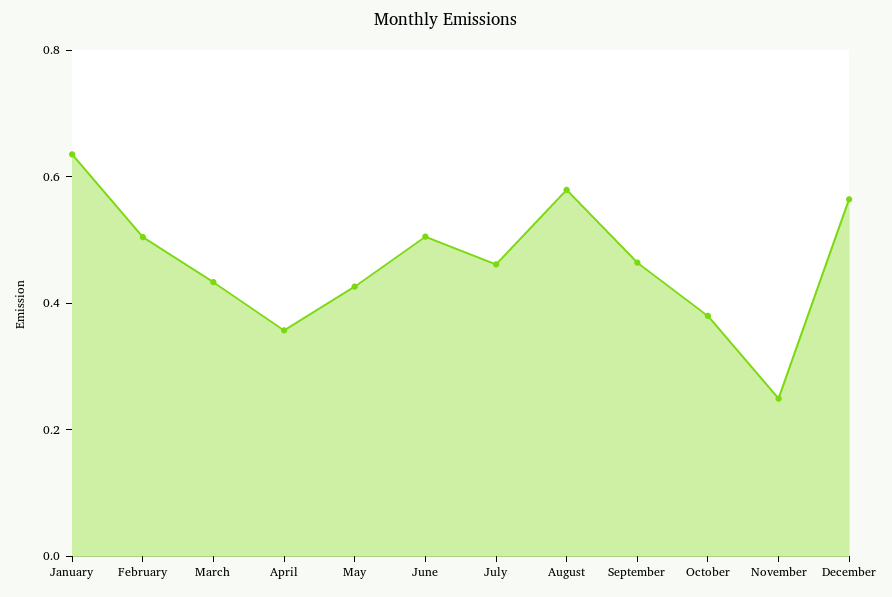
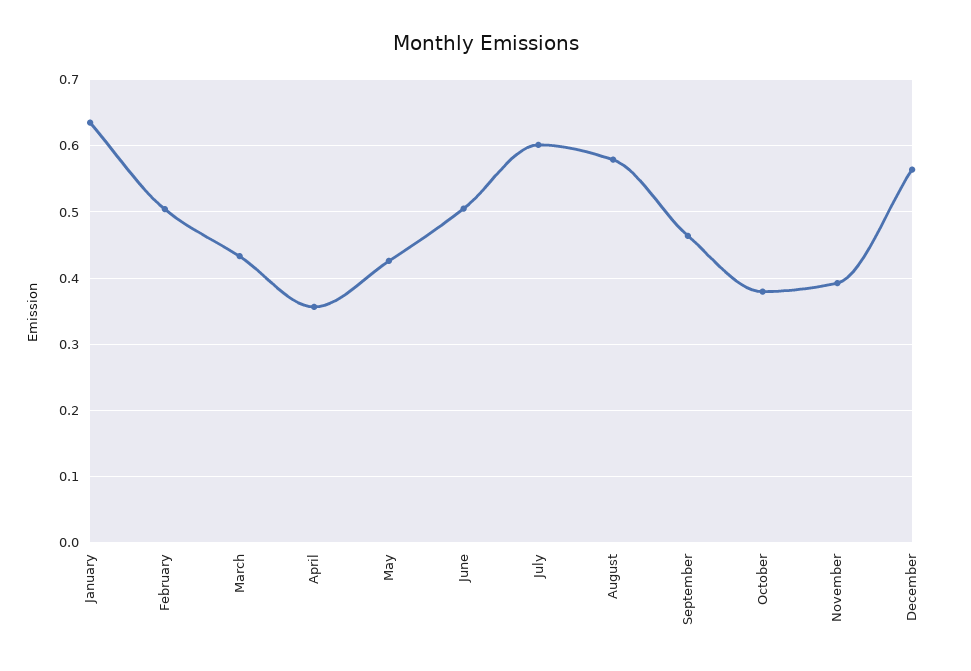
July: 0.45 -> 0.6
November: 0.25 -> 0.39

